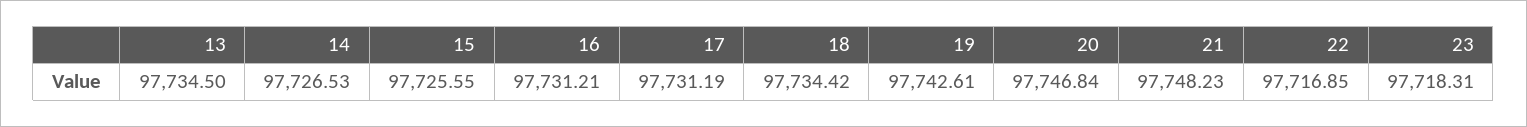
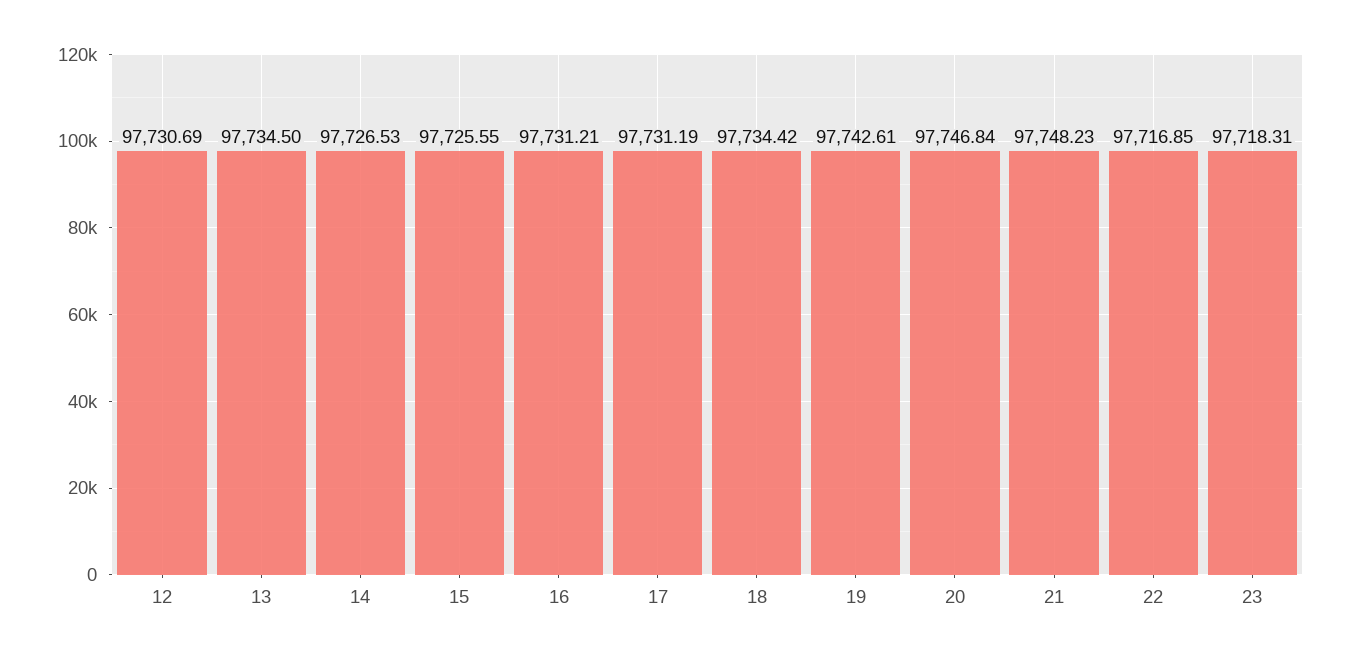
12: none -> 97730.69

